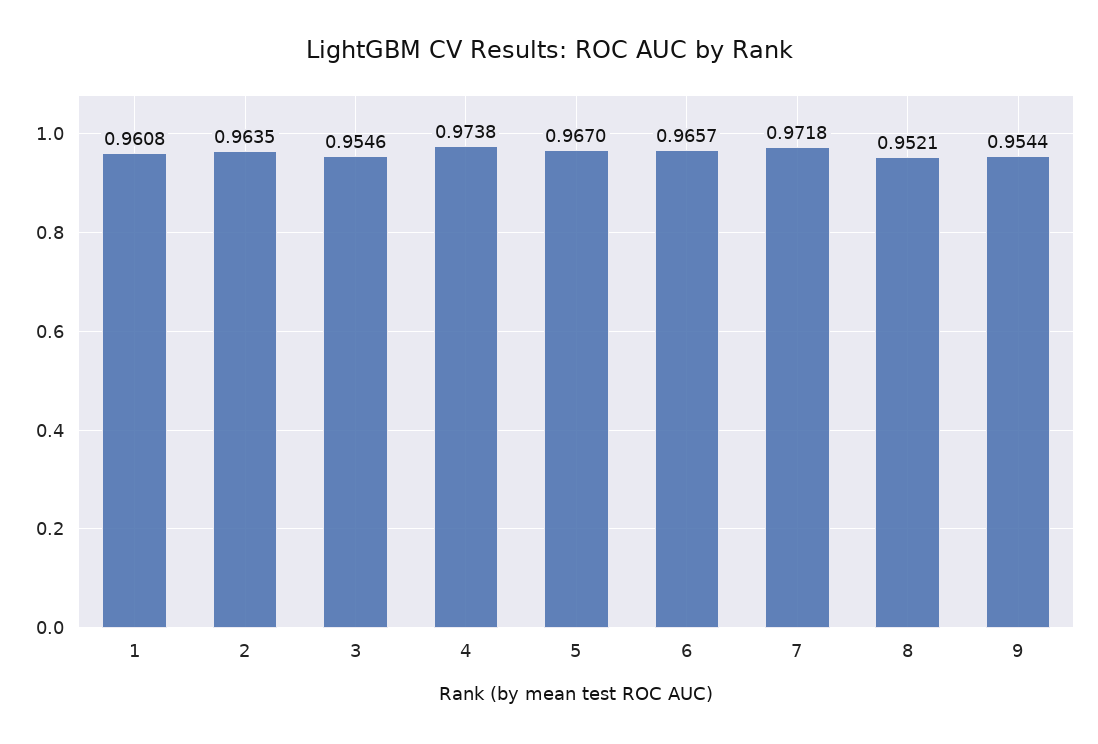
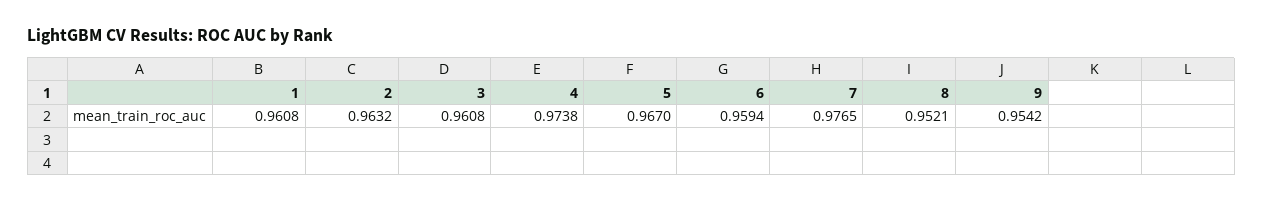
2: 0.9635 -> 0.9632
3: 0.9546 -> 0.9608
6: 0.9657 -> 0.9594
7: 0.9718 -> 0.9765
9: 0.9544 -> 0.9542

